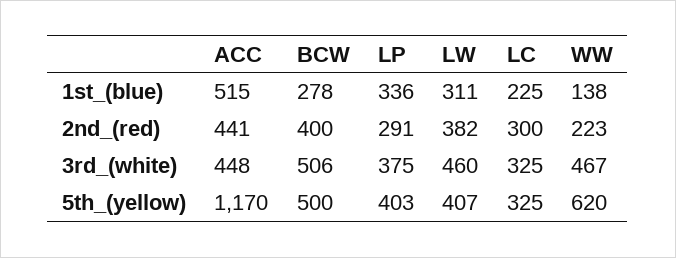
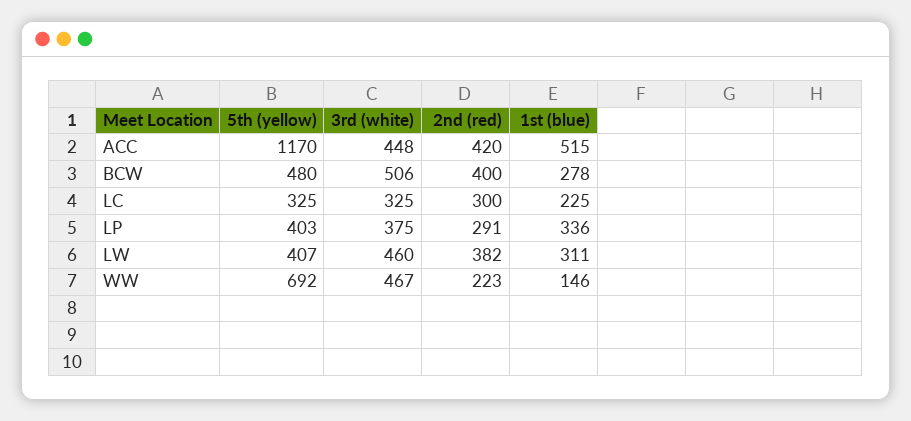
WW, 1st_(blue): 138 -> 146
ACC, 2nd_(red): 441 -> 420
BCW, 5th_(yellow): 500 -> 480
WW, 5th_(yellow): 620 -> 692

